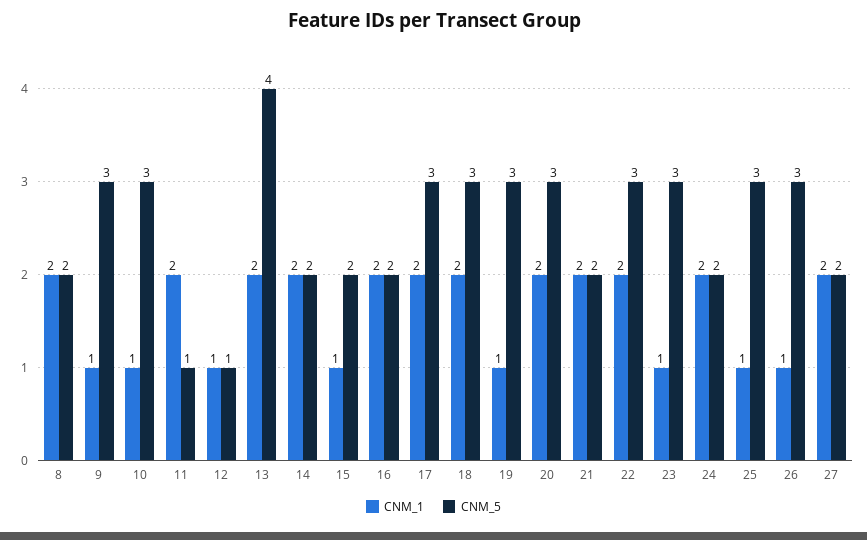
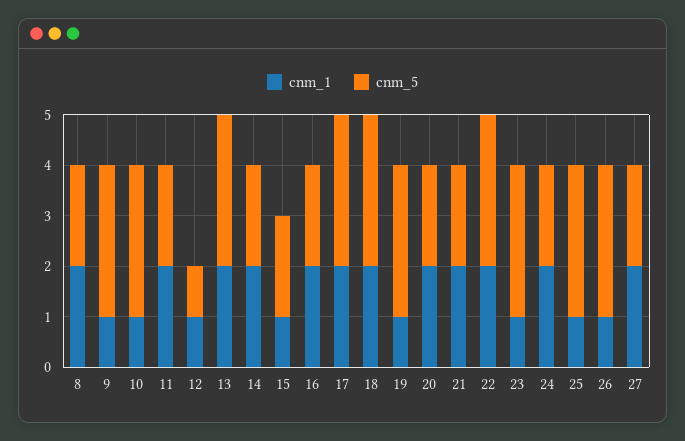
CNM_5, 11: 1 -> 2
CNM_5, 13: 4 -> 3
CNM_5, 20: 3 -> 2

